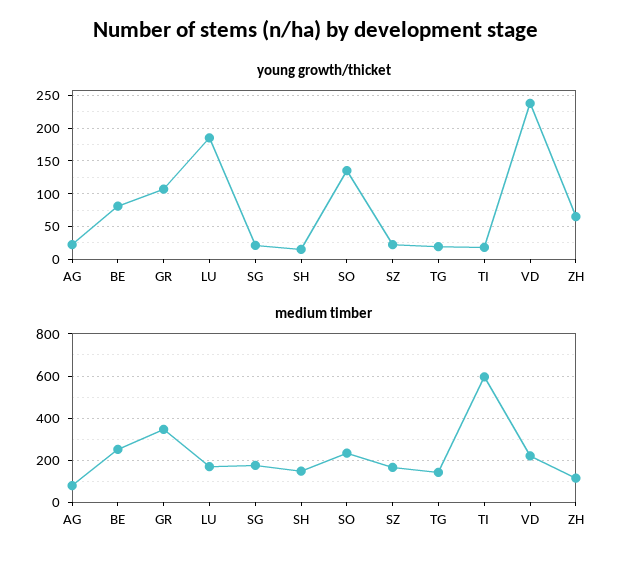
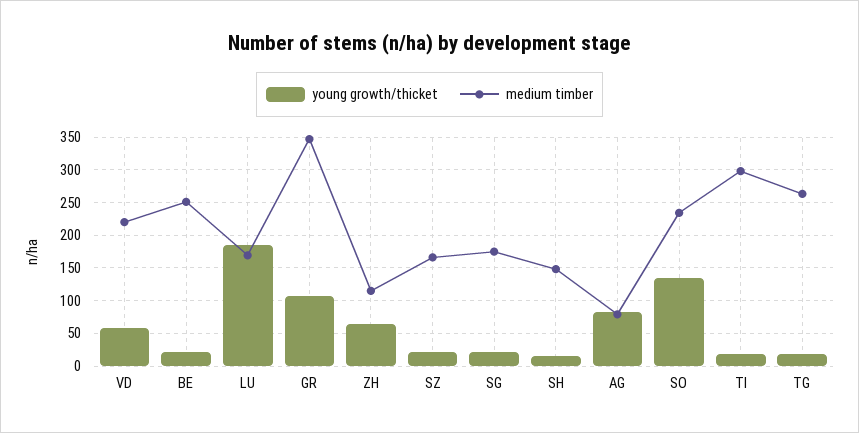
young growth/thicket, AG: 20 -> 80
young growth/thicket, BE: 80 -> 20
young growth/thicket, VD: 240 -> 60
medium timber, TG: 150 -> 260
medium timber, TI: 600 -> 300

